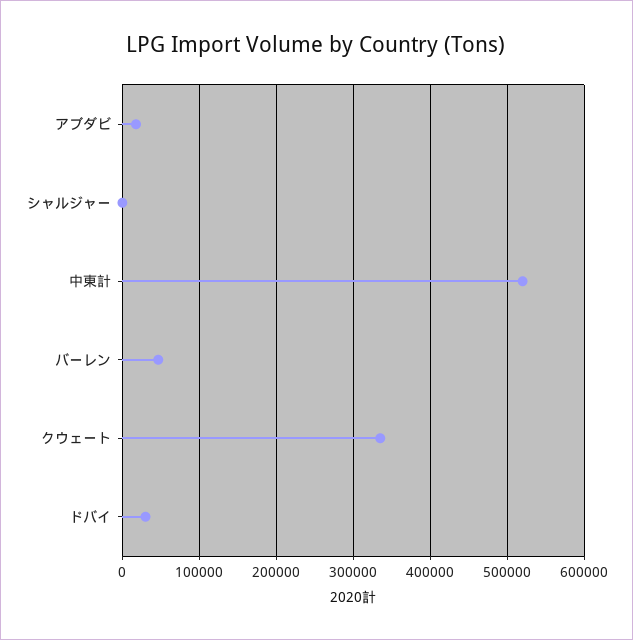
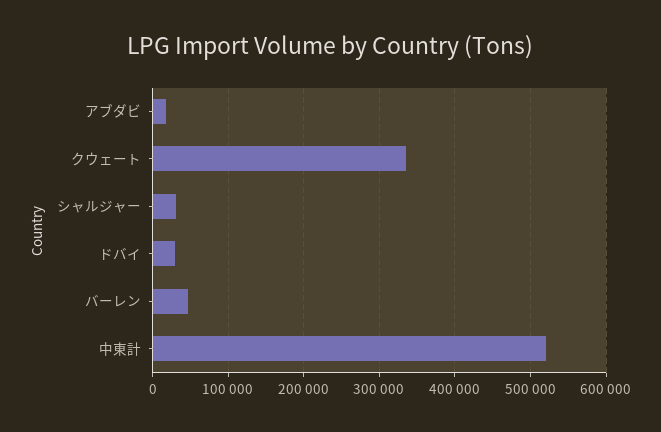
シャルジャー: 0 -> 30000

